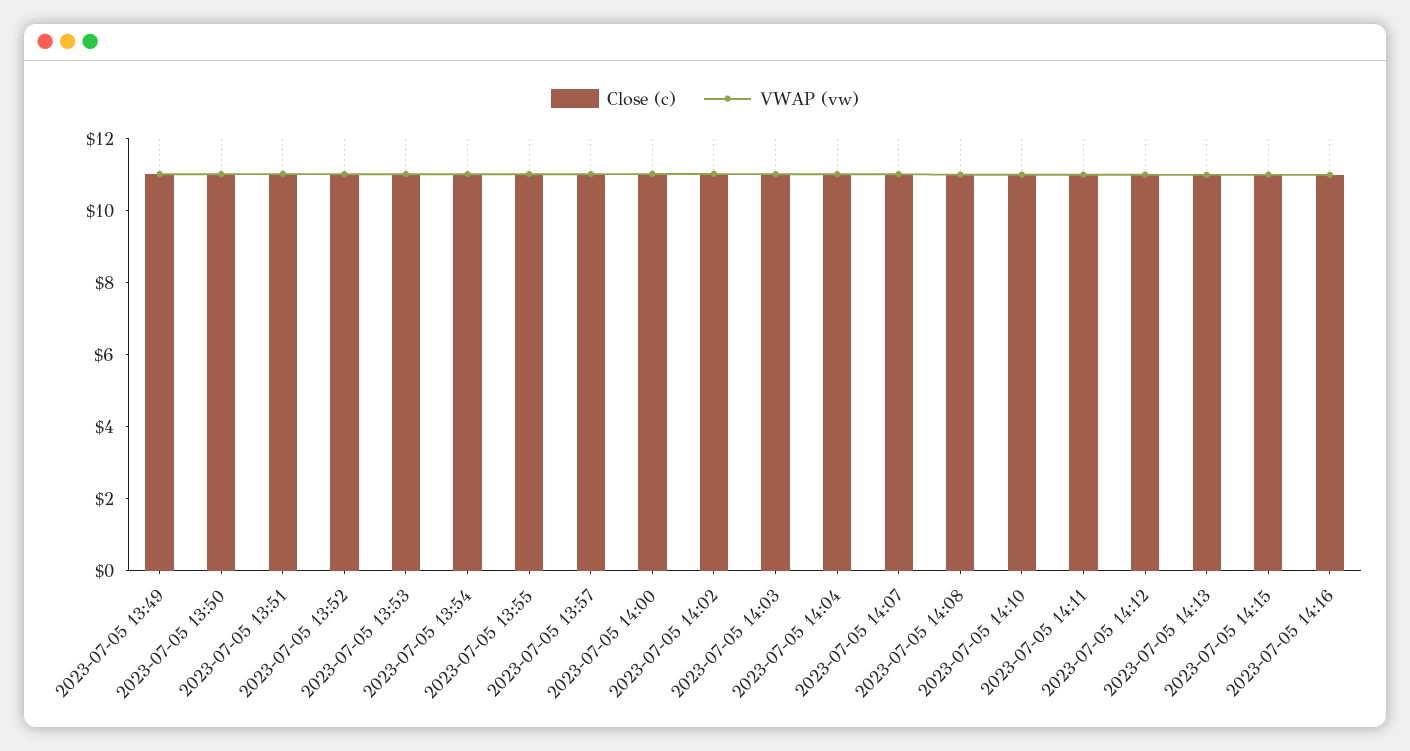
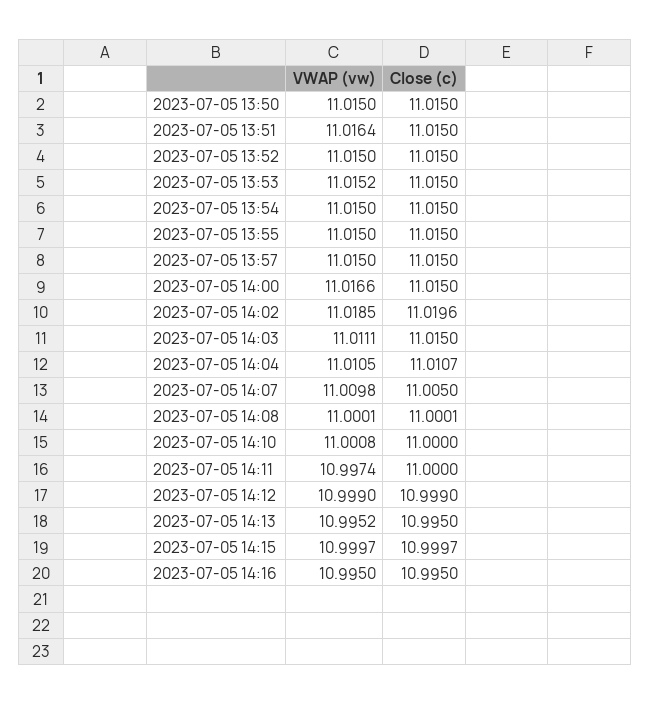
Close (c), 2023-07-05 13:49: 11 -> none
VWAP (vw), 2023-07-05 13:49: 11 -> none

